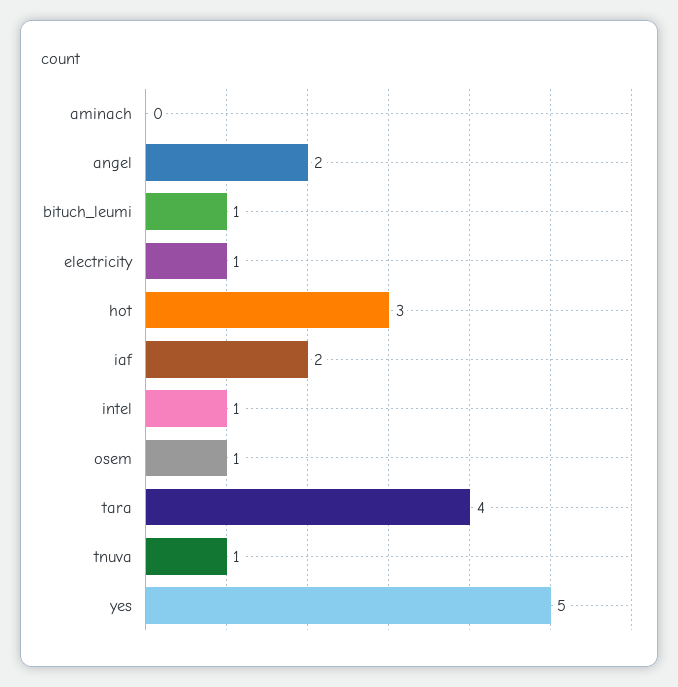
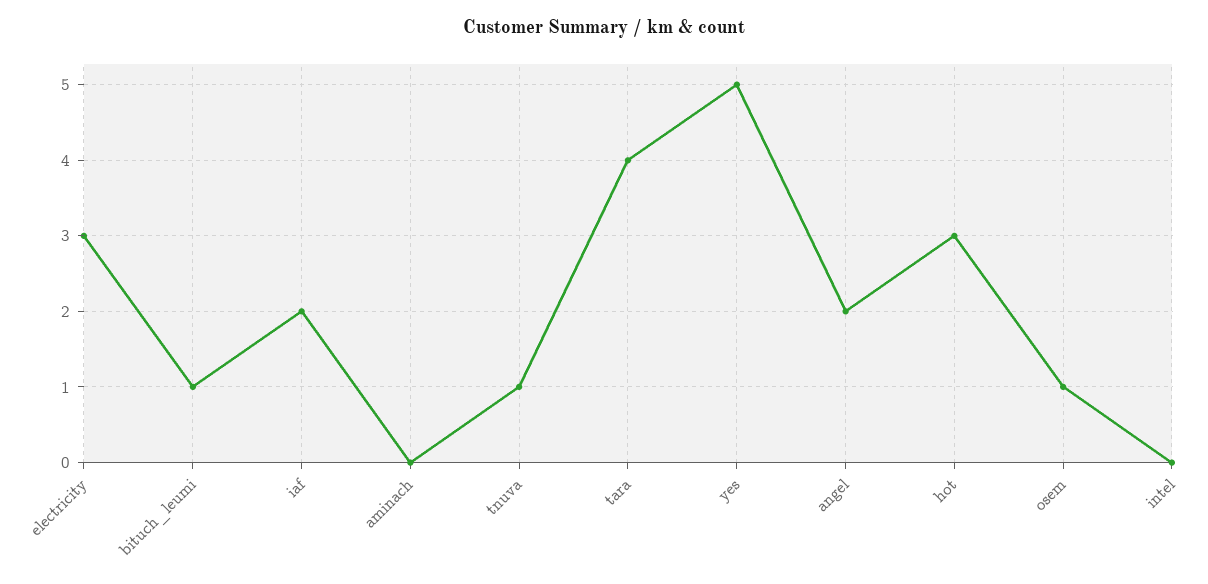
electricity: 1 -> 3
intel: 1 -> 0

